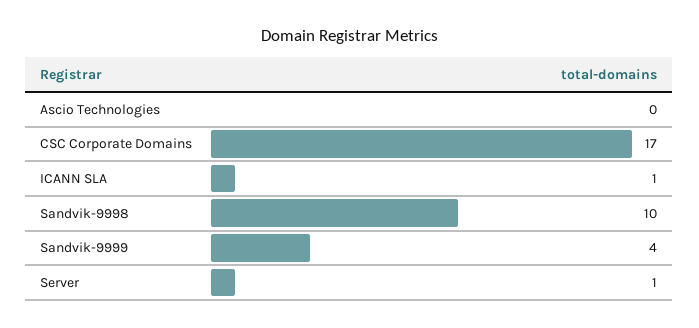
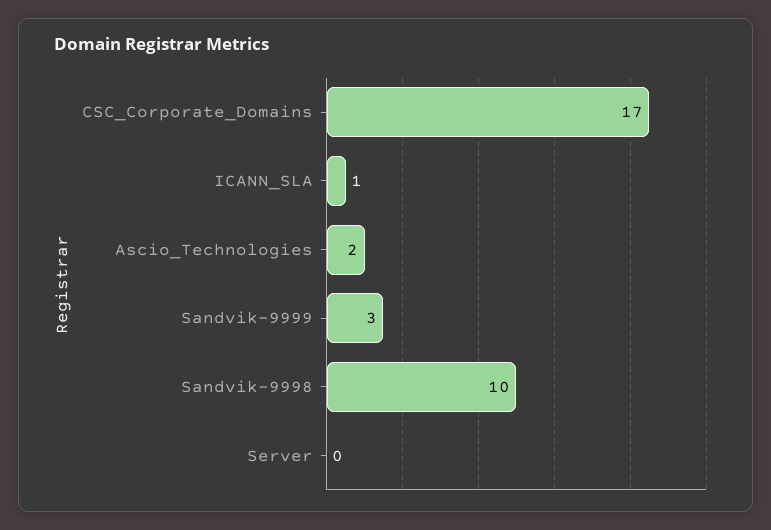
Ascio Technologies: 0 -> 2
Sandvik-9999: 4 -> 3
Server: 1 -> 0

